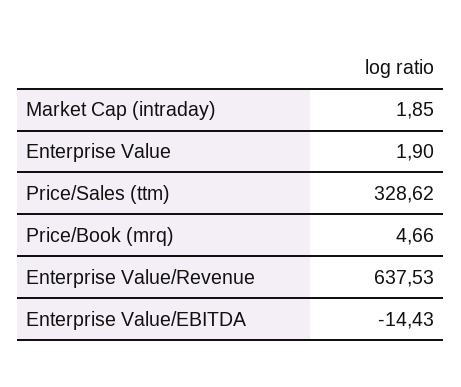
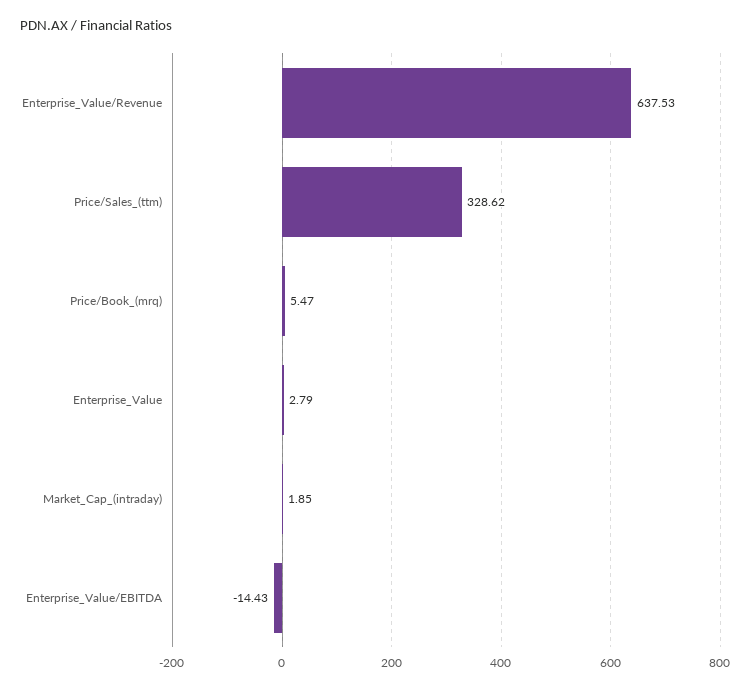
Enterprise Value: 1.9 -> 2.79
Price/Book (mrq): 4.66 -> 5.47

